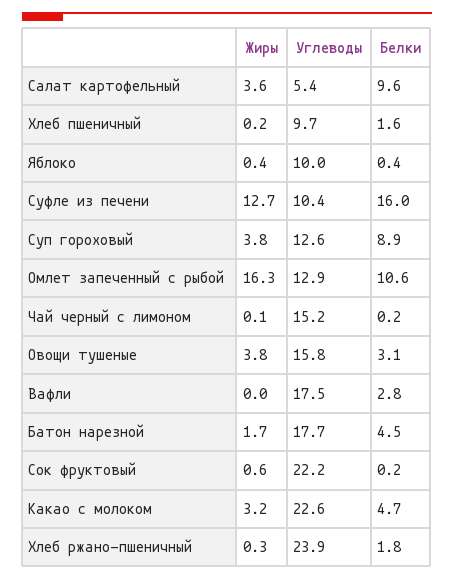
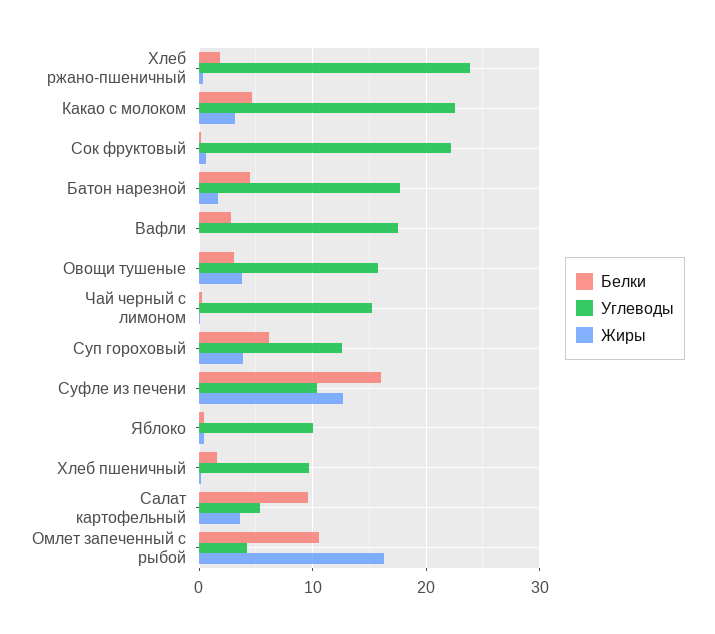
Белки, Суп гороховый: 8.9 -> 6
Углеводы, Омлет запеченный с рыбой: 12.9 -> 4

